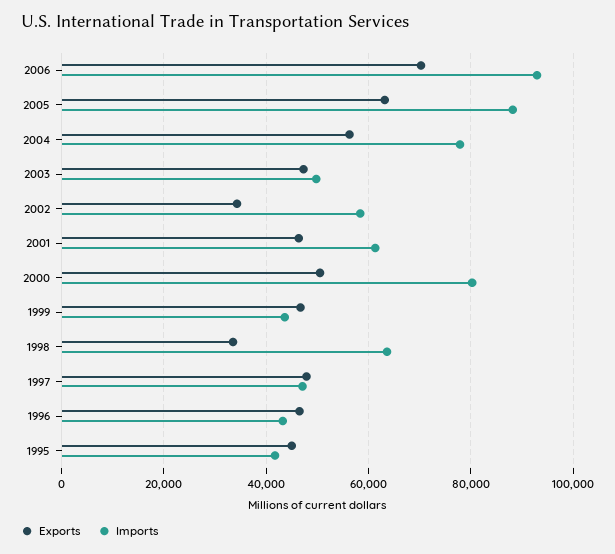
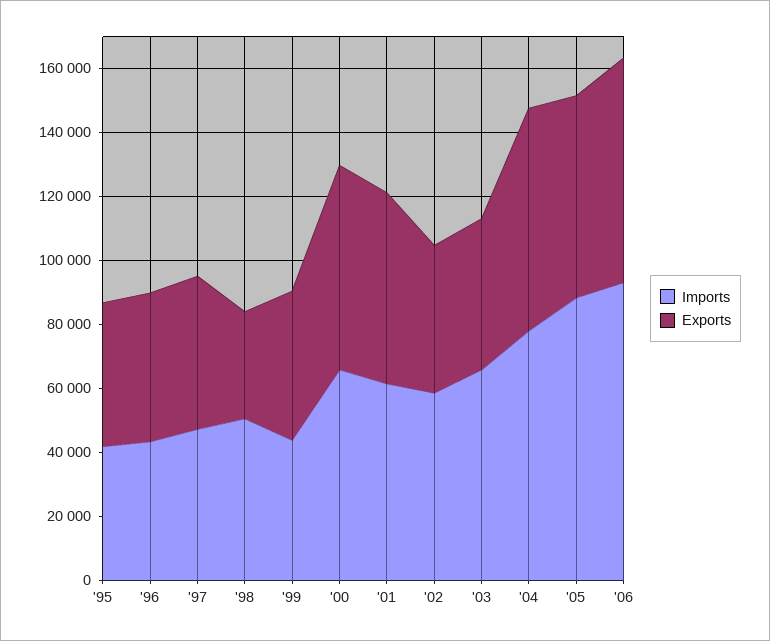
Exports, 2004: 56000 -> 70000
Imports, 2003: 50000 -> 65000
Exports, 2002: 34000 -> 45000
Exports, 2001: 46000 -> 60000
Exports, 2000: 50000 -> 65000
Imports, 2000: 80000 -> 65000
Imports, 1998: 64000 -> 50000

